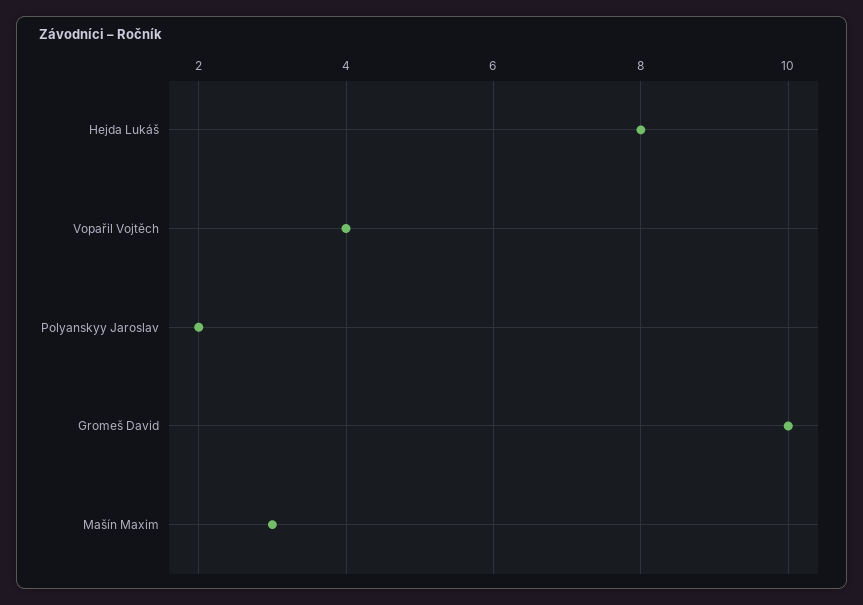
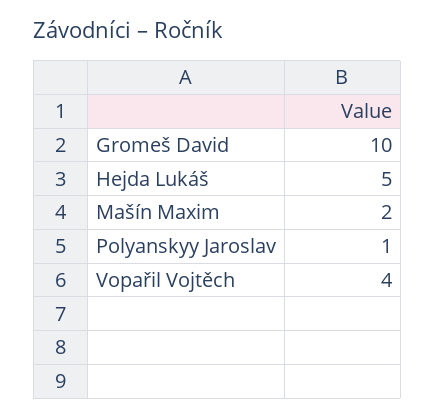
Hejda Lukáš: 8 -> 5
Polyanskyy Jaroslav: 2 -> 1
Mašín Maxim: 3 -> 2

